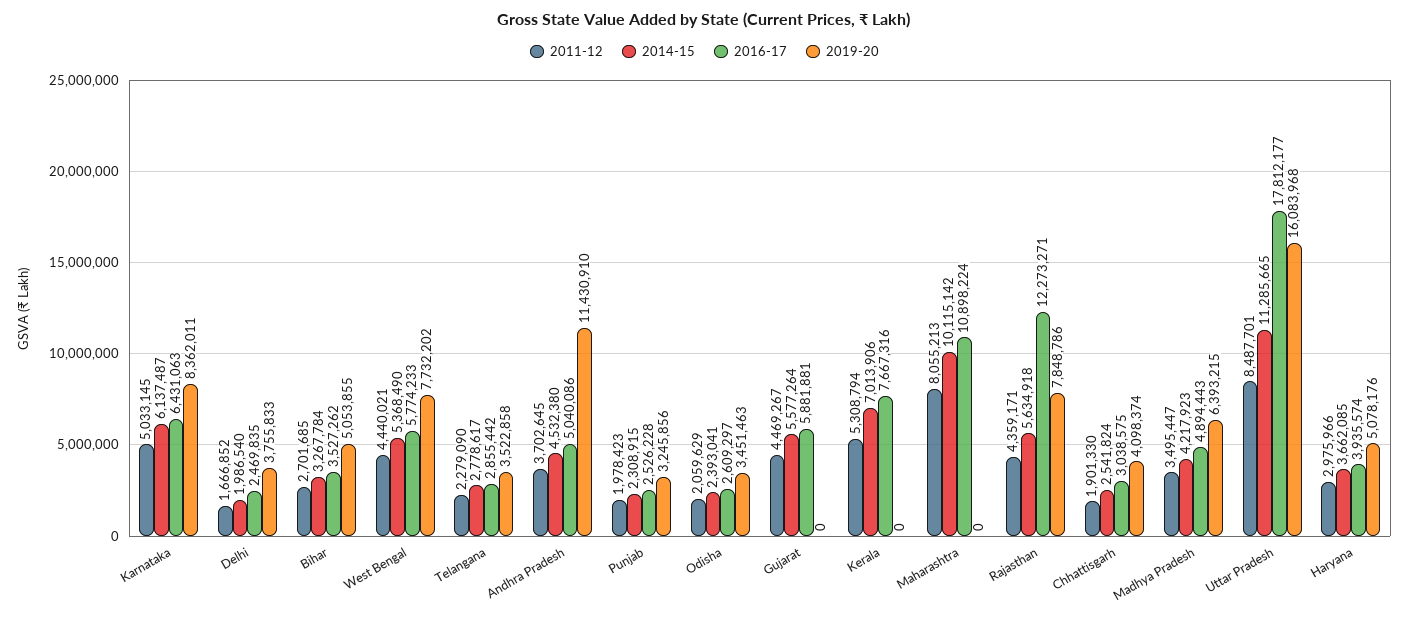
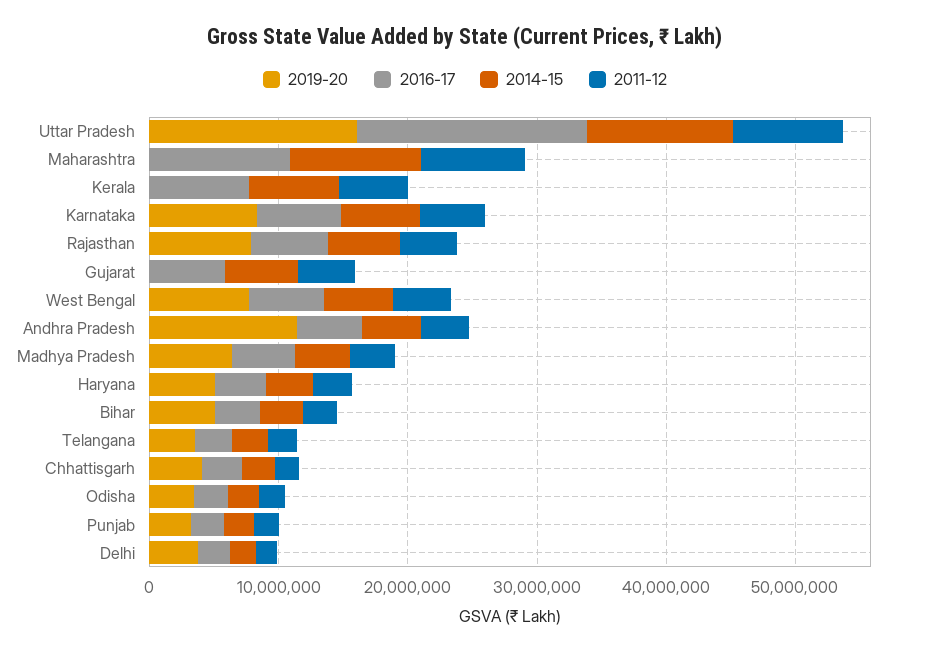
2016-17, Rajasthan: 12273271 -> 6000000

